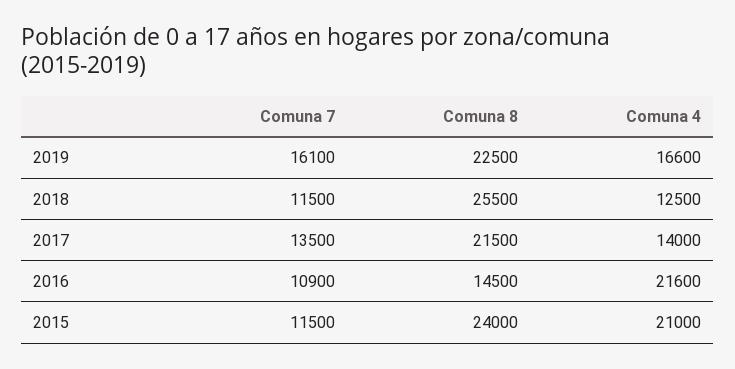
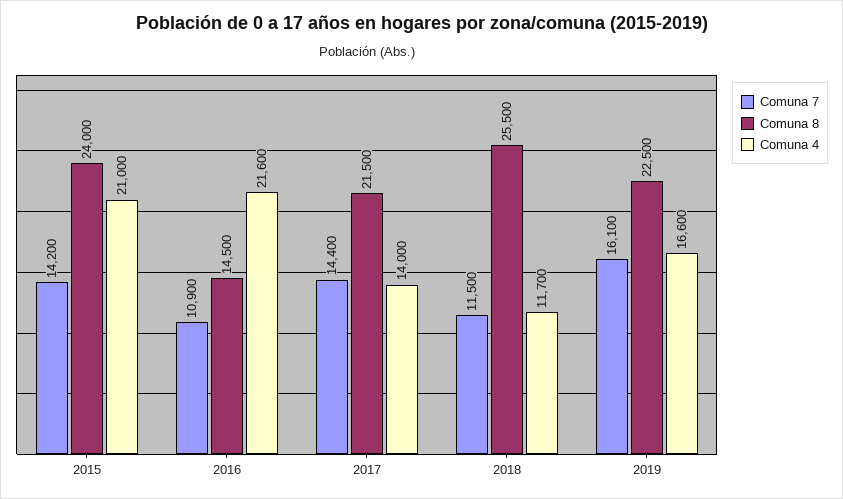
Comuna 4, 2018: 12500 -> 11700
Comuna 7, 2017: 13500 -> 14400
Comuna 7, 2015: 11500 -> 14200

